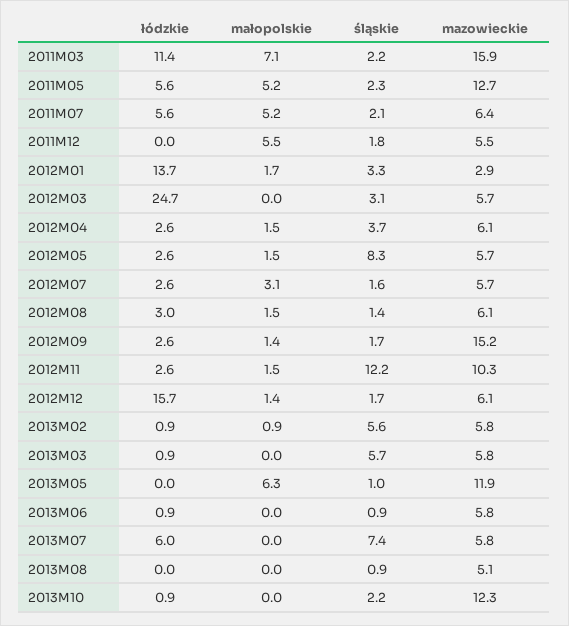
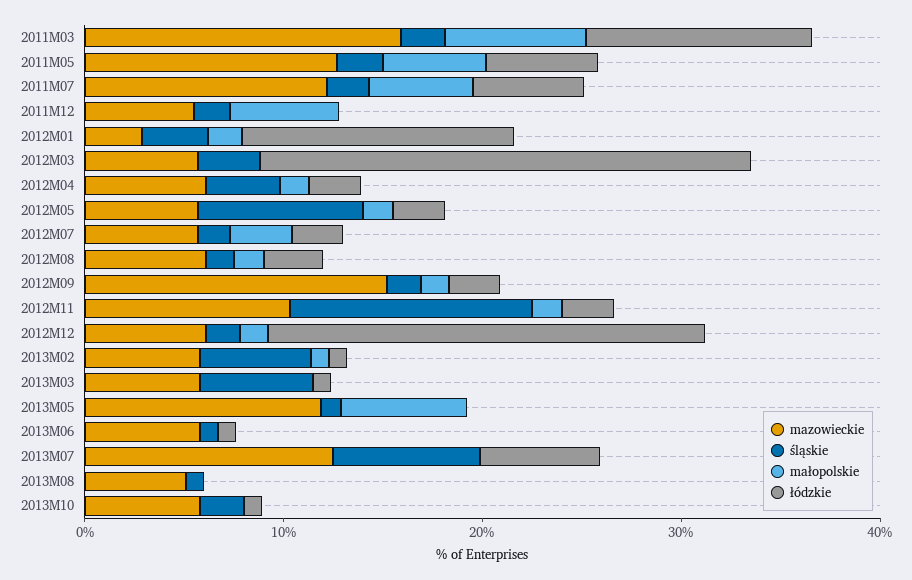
mazowieckie, 2011M07: 6.4 -> 12
łódzkie, 2012M12: 15.7 -> 22
mazowieckie, 2013M07: 5.8 -> 12
mazowieckie, 2013M10: 12.3 -> 6

